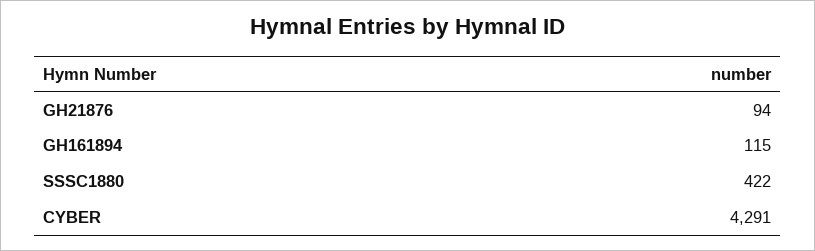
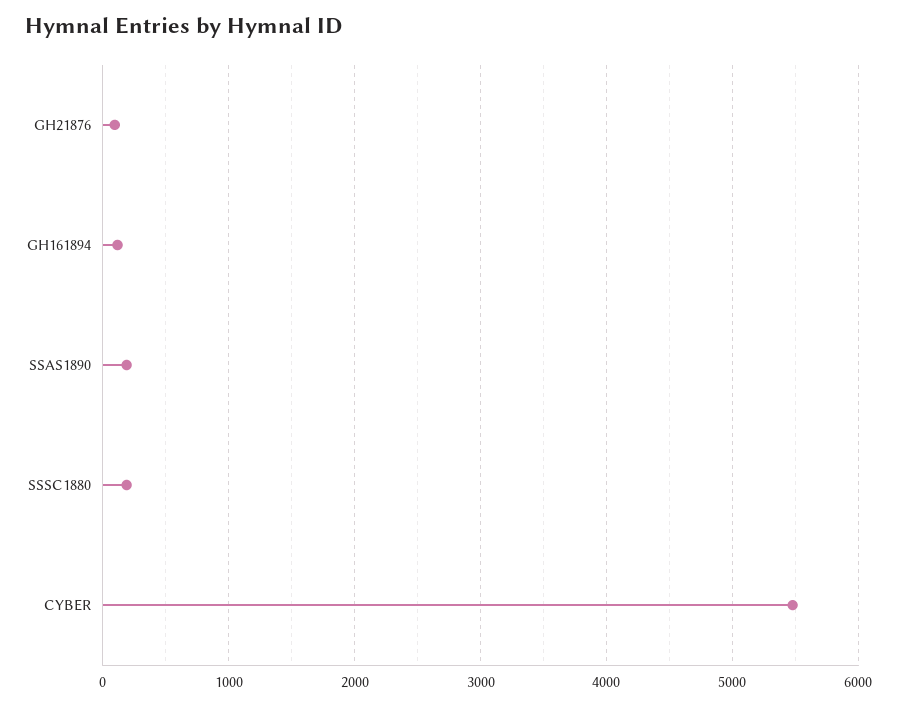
SSSC1880: 422 -> 200
CYBER: 4291 -> 5500
SSAS1890: none -> 200

